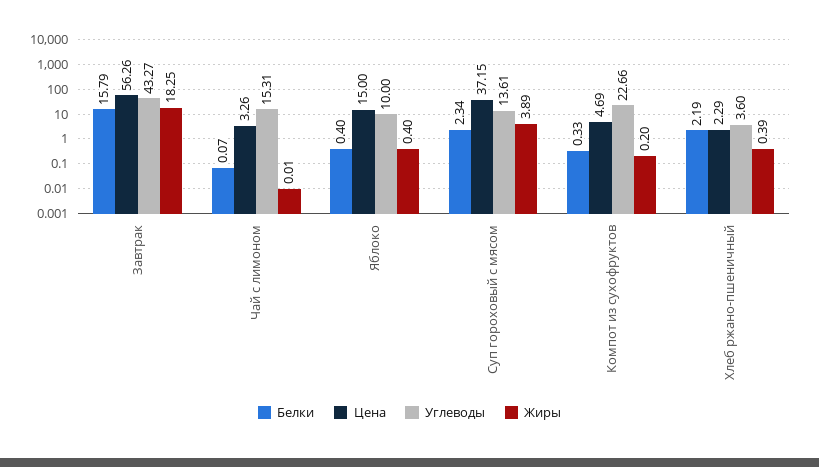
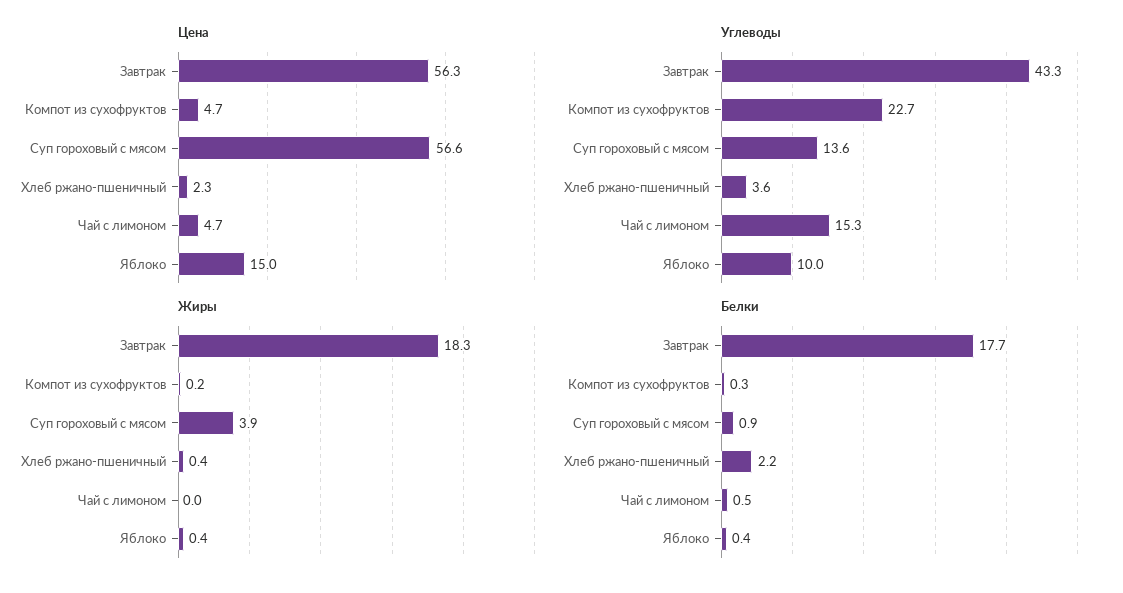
Белки, Завтрак: 15.79 -> 17.7
Белки, Чай с лимоном: 0.07 -> 0.5
Цена, Чай с лимоном: 3.26 -> 4.7
Белки, Суп гороховый с мясом: 2.34 -> 0.9
Цена, Суп гороховый с мясом: 37.15 -> 56.6

